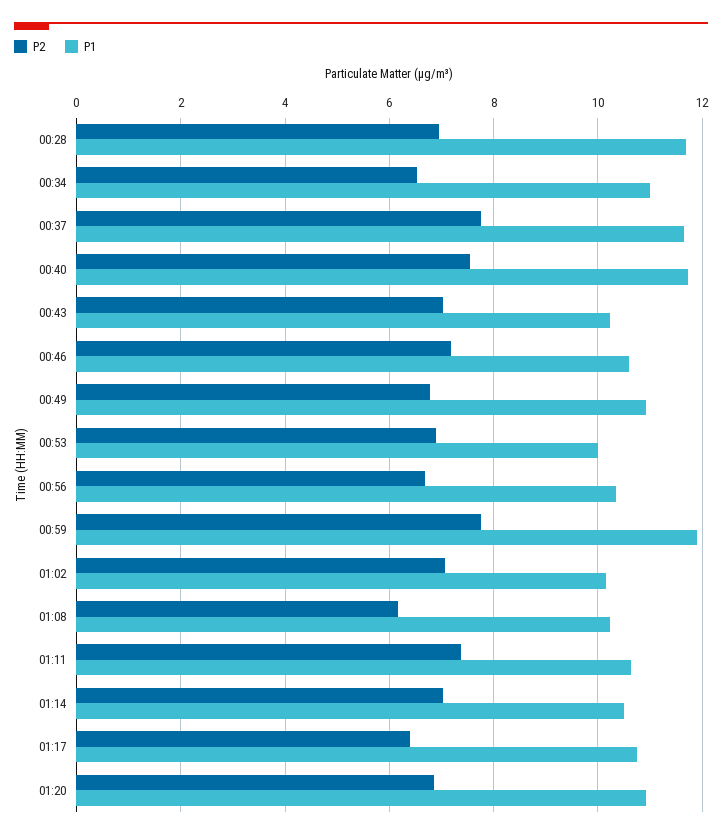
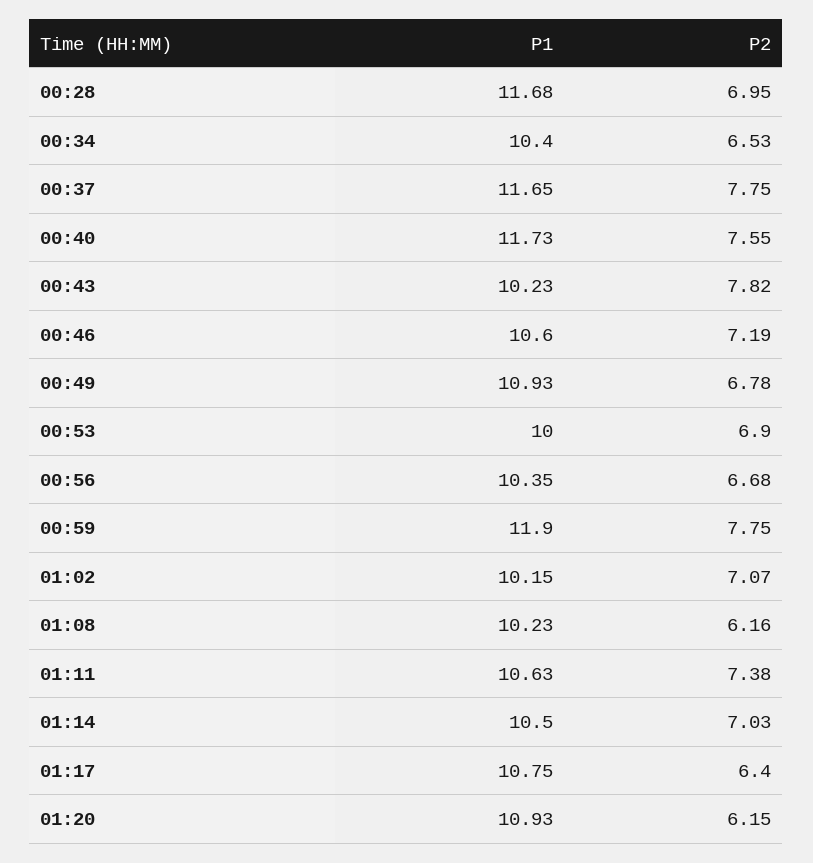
P1, 00:34: 11 -> 10.4
P2, 00:43: 7 -> 7.82
P2, 01:20: 6.8 -> 6.15

